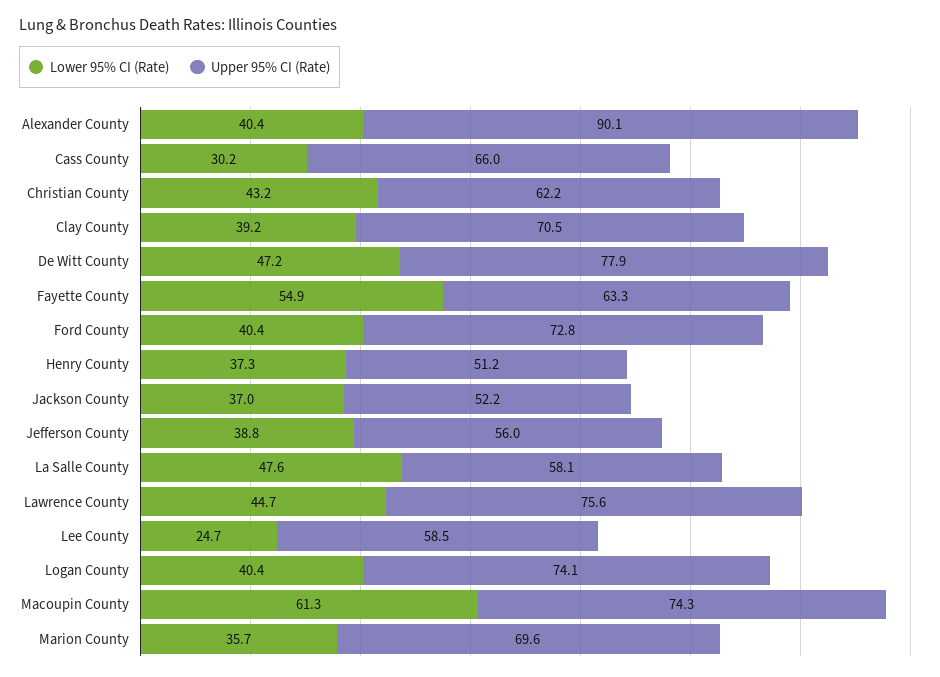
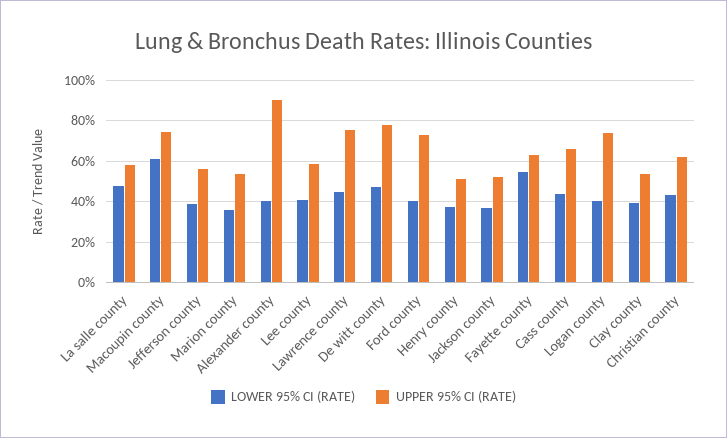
Lower 95% CI (Rate), Cass County: 30.2 -> 45
Upper 95% CI (Rate), Clay County: 70.5 -> 55
Lower 95% CI (Rate), Lee County: 24.7 -> 40
Upper 95% CI (Rate), Marion County: 69.6 -> 55

